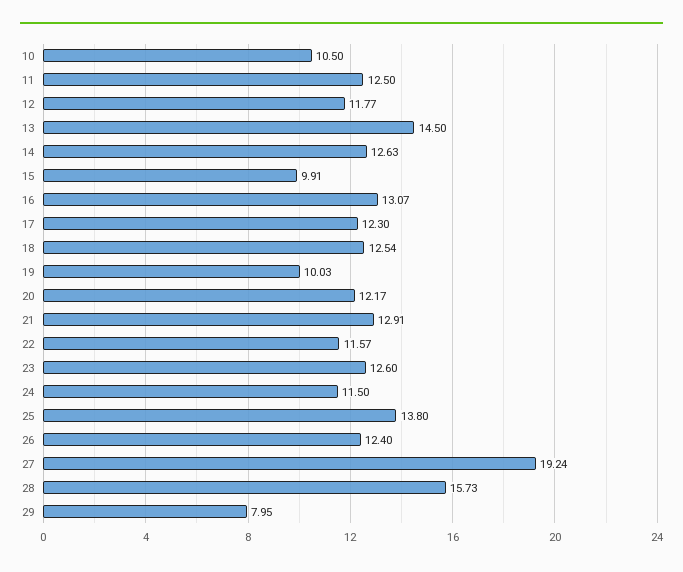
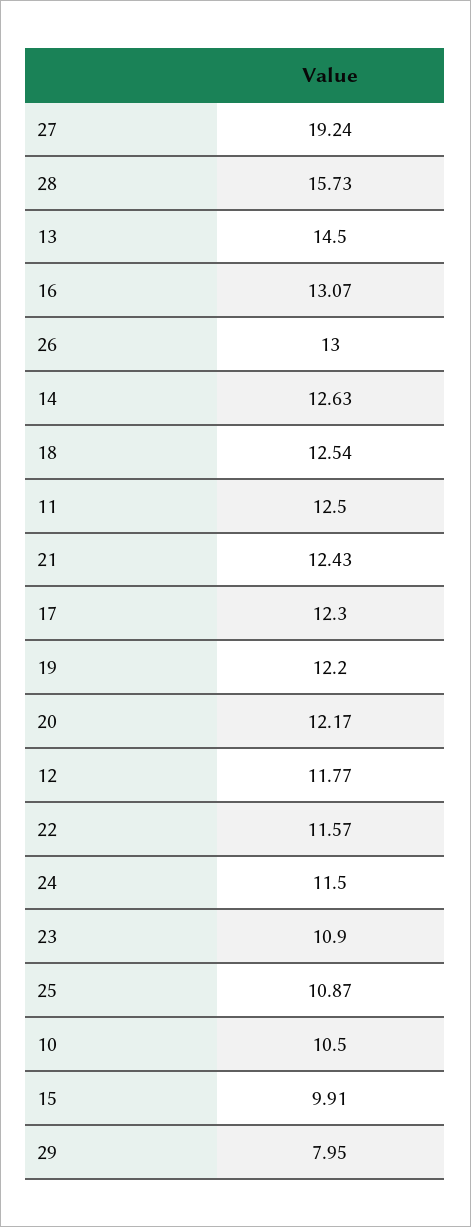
19: 10.03 -> 12.2
21: 12.91 -> 12.43
23: 12.6 -> 10.9
25: 13.8 -> 10.87
26: 12.4 -> 13

